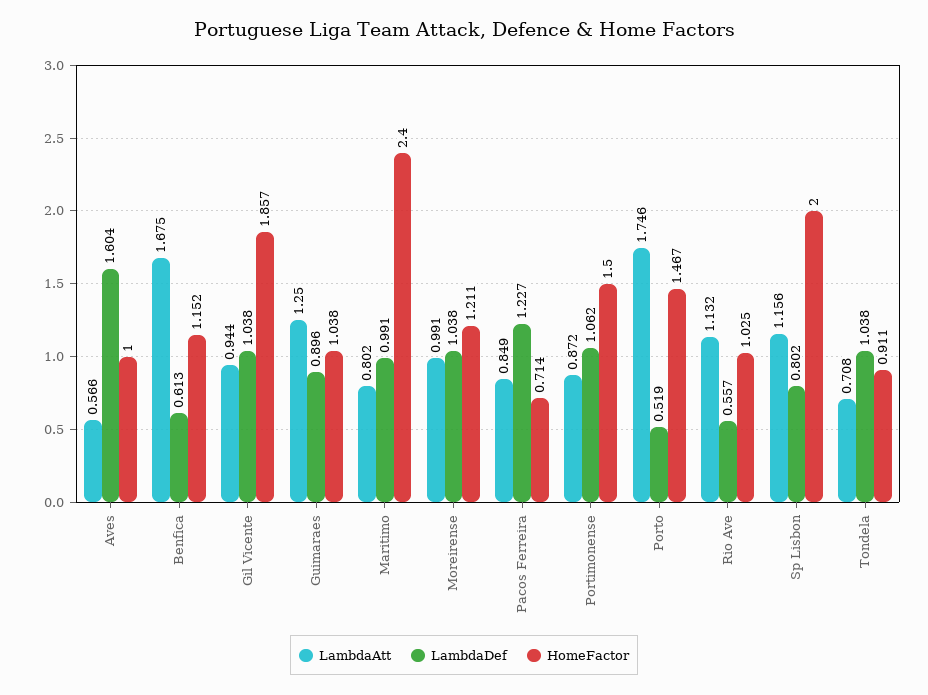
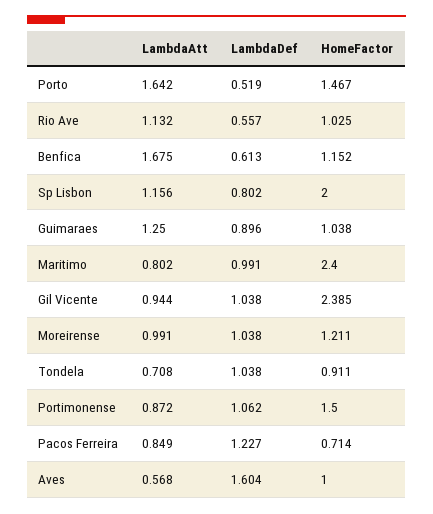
LambdaAtt, Aves: 0.566 -> 0.568
HomeFactor, Gil Vicente: 1.857 -> 2.385
LambdaAtt, Porto: 1.746 -> 1.642

